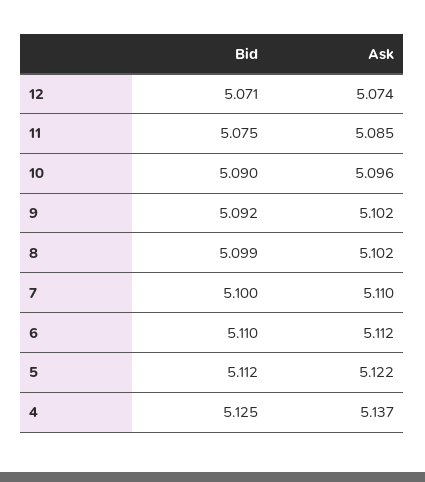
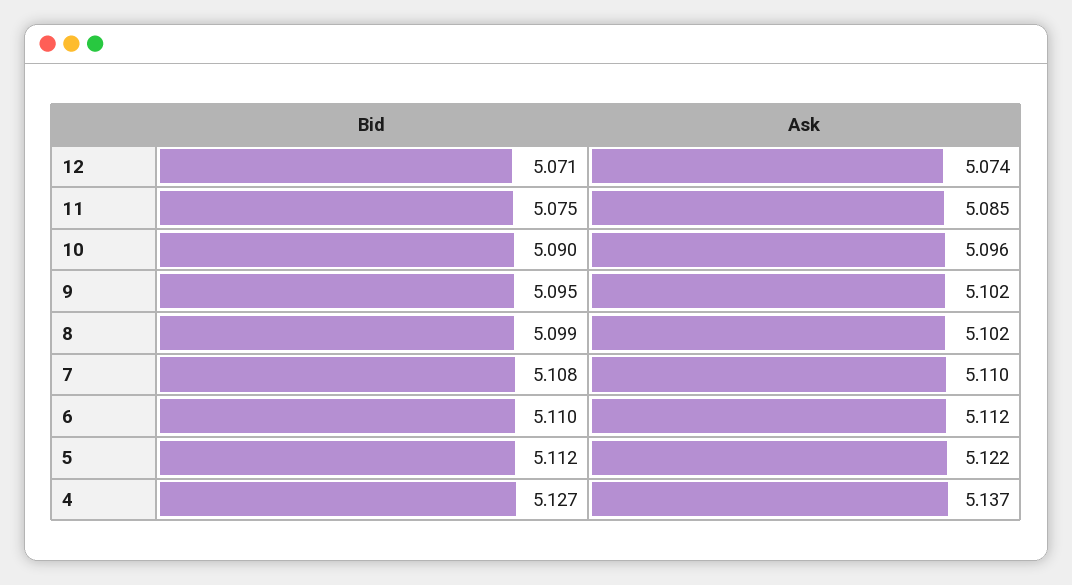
Bid, 9: 5.092 -> 5.095
Bid, 7: 5.1 -> 5.108
Bid, 4: 5.125 -> 5.127

